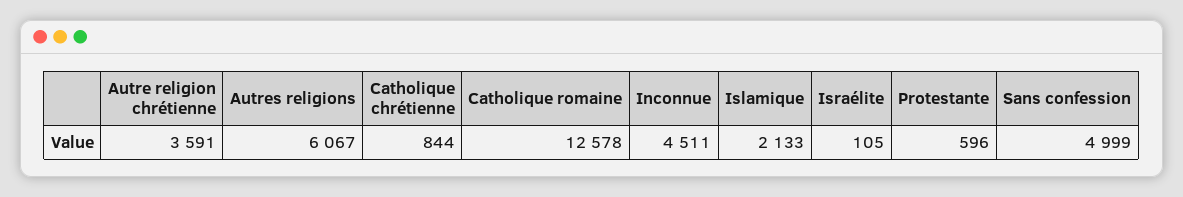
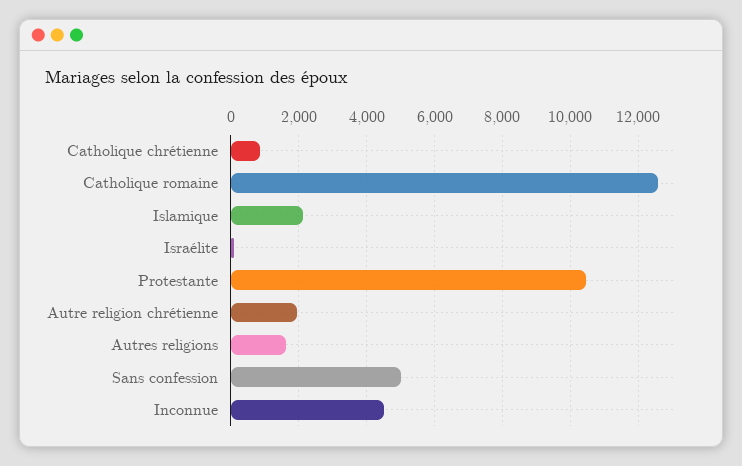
Autre religion chrétienne: 3591 -> 2000
Autres religions: 6067 -> 1600
Protestante: 596 -> 10400

